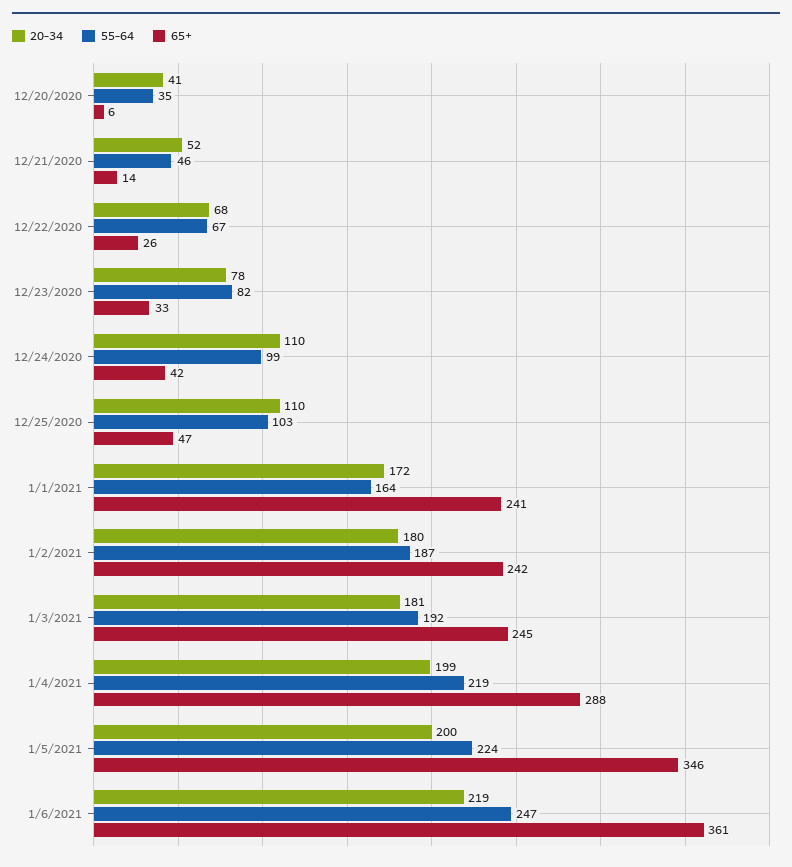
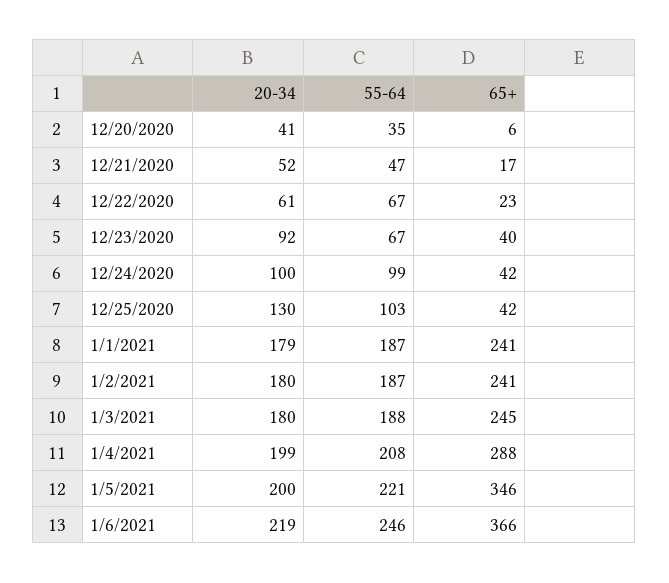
55-64, 12/21/2020: 46 -> 47
65+, 12/21/2020: 14 -> 17
20-34, 12/22/2020: 68 -> 61
65+, 12/22/2020: 26 -> 23
20-34, 12/23/2020: 78 -> 92
55-64, 12/23/2020: 82 -> 67
65+, 12/23/2020: 33 -> 40
20-34, 12/24/2020: 110 -> 100
20-34, 12/25/2020: 110 -> 130
65+, 12/25/2020: 47 -> 42
20-34, 1/1/2021: 172 -> 179
55-64, 1/1/2021: 164 -> 187
65+, 1/2/2021: 242 -> 241
20-34, 1/3/2021: 181 -> 180
55-64, 1/3/2021: 192 -> 188
55-64, 1/4/2021: 219 -> 208
55-64, 1/5/2021: 224 -> 221
55-64, 1/6/2021: 247 -> 246
65+, 1/6/2021: 361 -> 366

